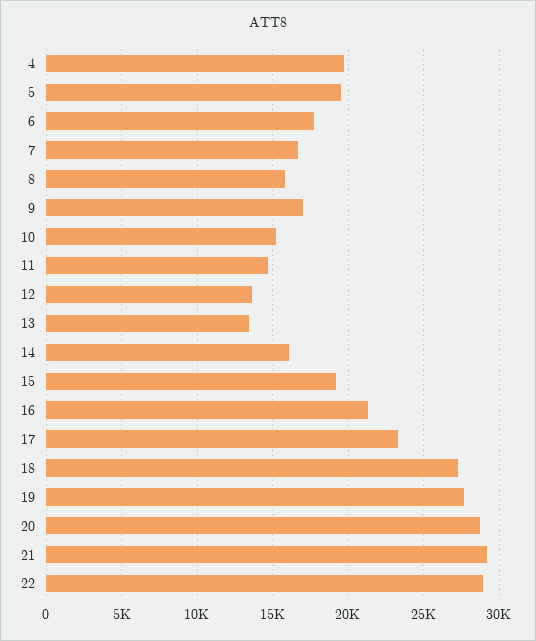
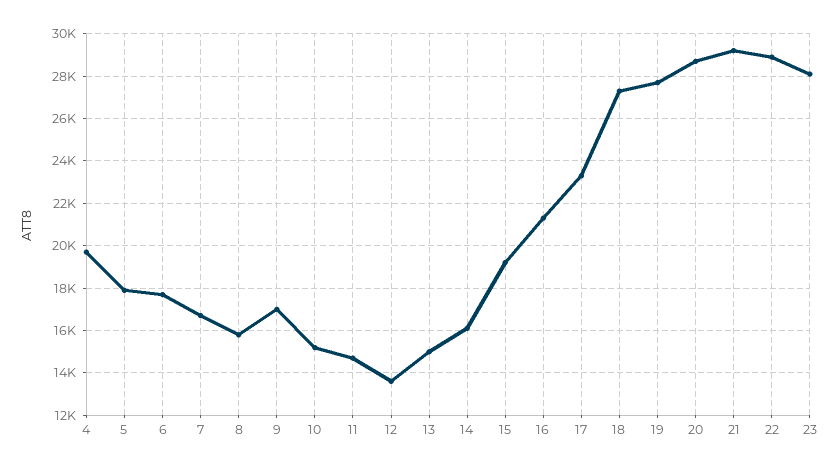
5: 19500 -> 18000
13: 13500 -> 15000
23: none -> 28000

